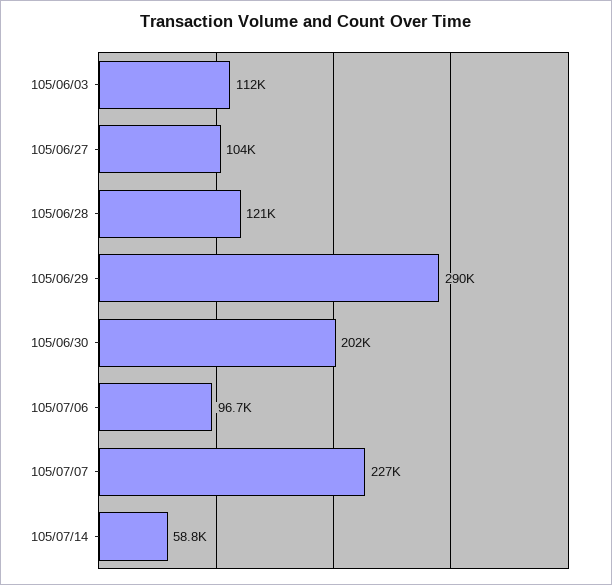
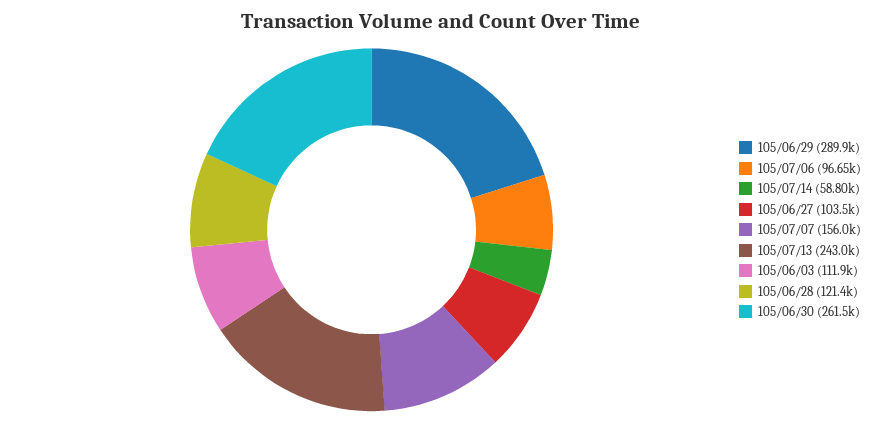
105/06/30: 202000 -> 261500
105/07/07: 227000 -> 156000
105/07/13: none -> 243000

